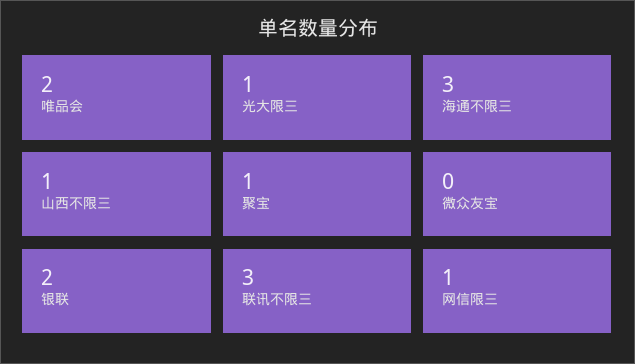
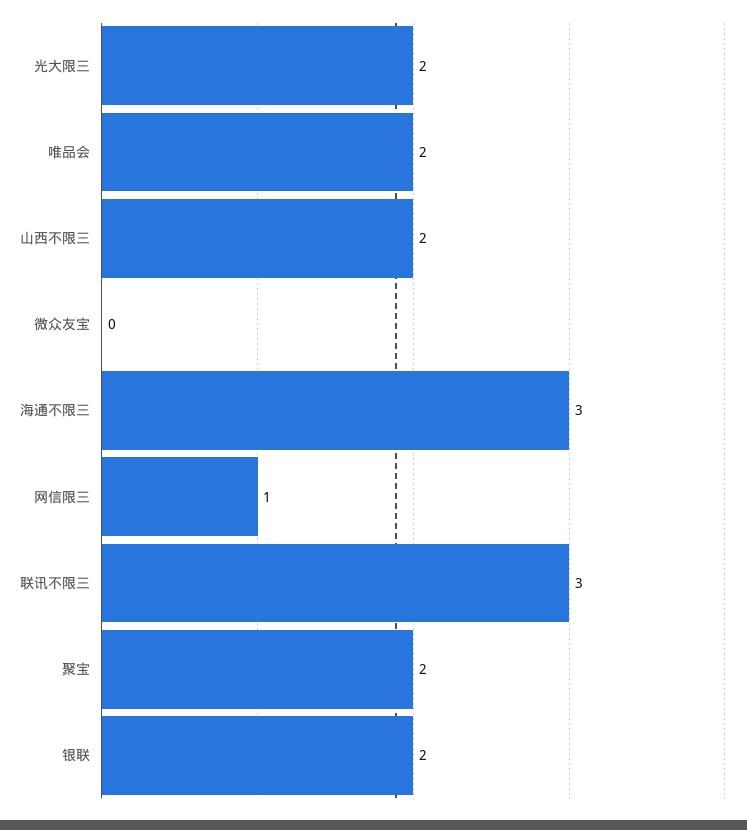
光大限三: 1 -> 2
山西不限三: 1 -> 2
聚宝: 1 -> 2

